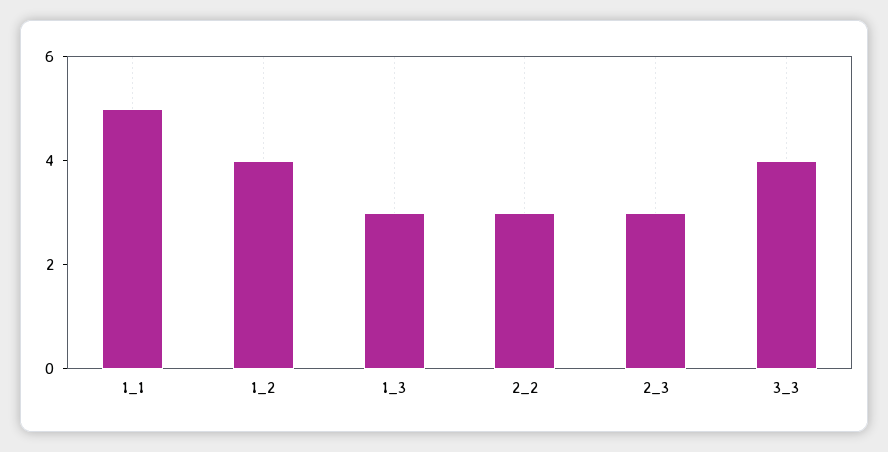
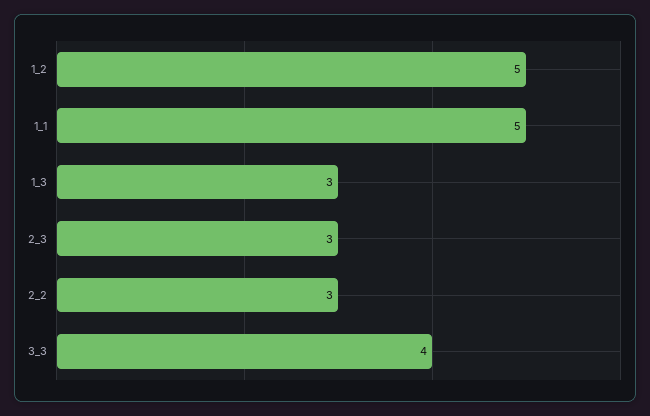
1_2: 4 -> 5

